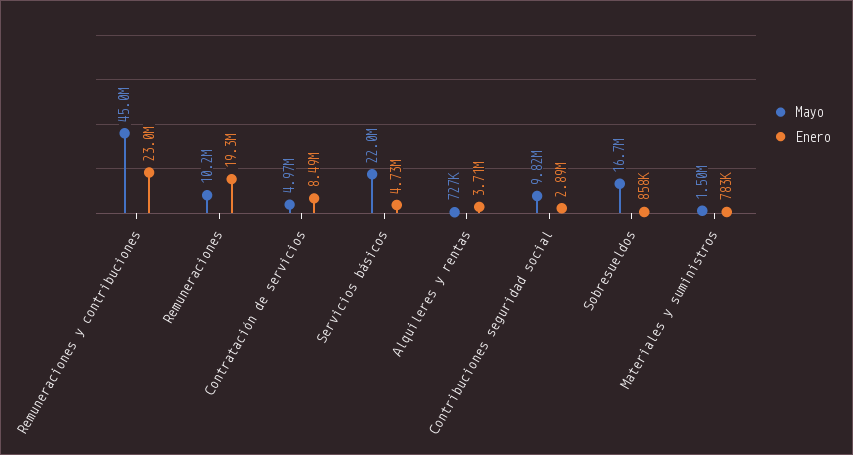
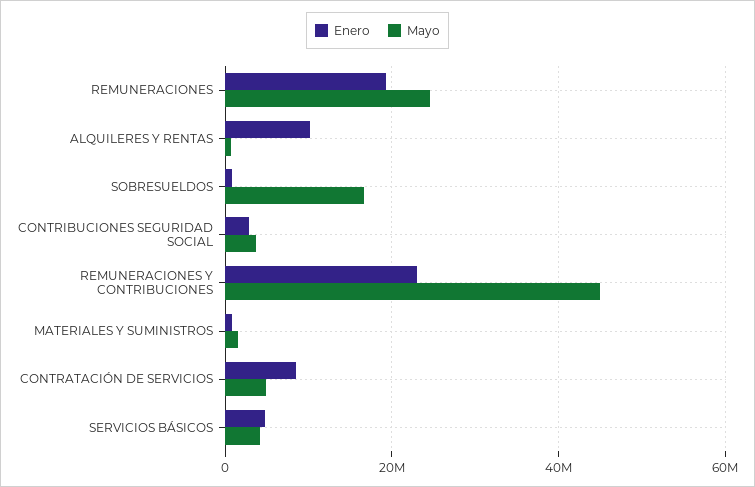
Mayo, Remuneraciones: 10200000 -> 24000000
Mayo, Servicios básicos: 22000000 -> 4000000
Enero, Alquileres y rentas: 3710000 -> 10000000
Mayo, Contribuciones seguridad social: 9820000 -> 4000000

